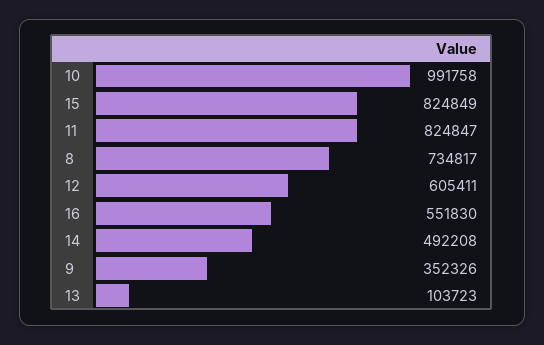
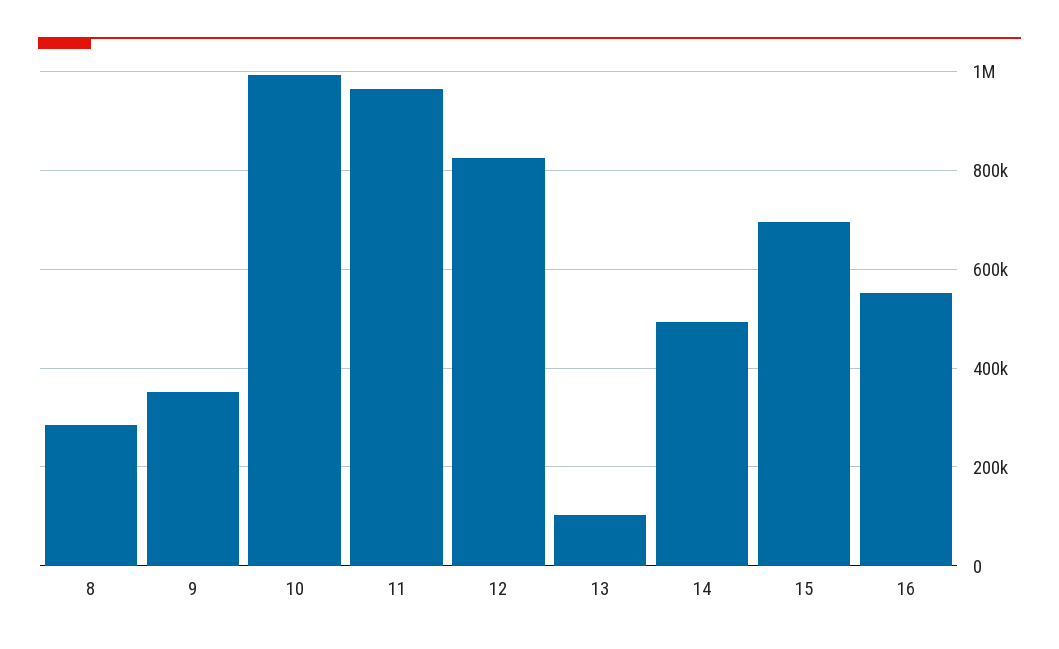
15: 824849 -> 700000
11: 824847 -> 960000
8: 734817 -> 280000
12: 605411 -> 820000

